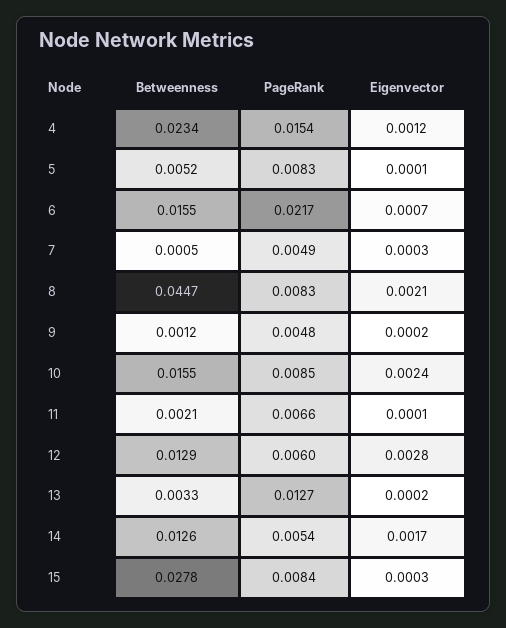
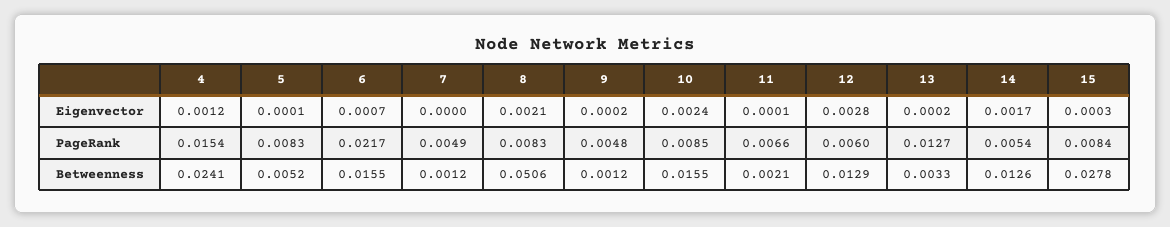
Betweenness, 4: 0.0234 -> 0.0241
Betweenness, 7: 0.0005 -> 0.0012
Eigenvector, 7: 0.0003 -> 0
Betweenness, 8: 0.0447 -> 0.0506

